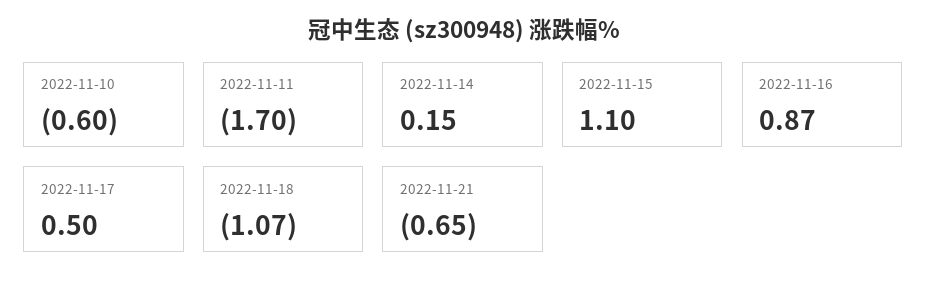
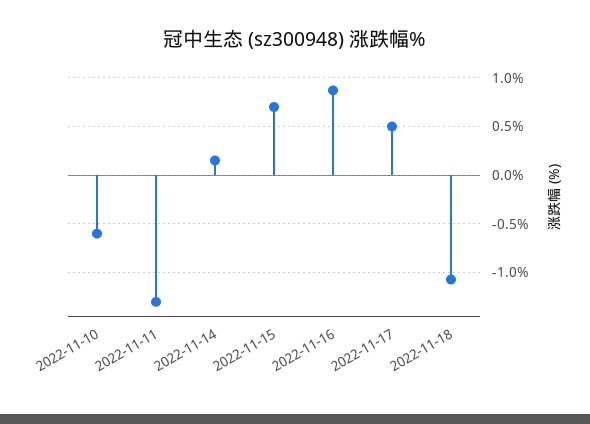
2022-11-11: -1.7 -> -1.3
2022-11-15: 1.1 -> 0.7
2022-11-21: -0.65 -> none

